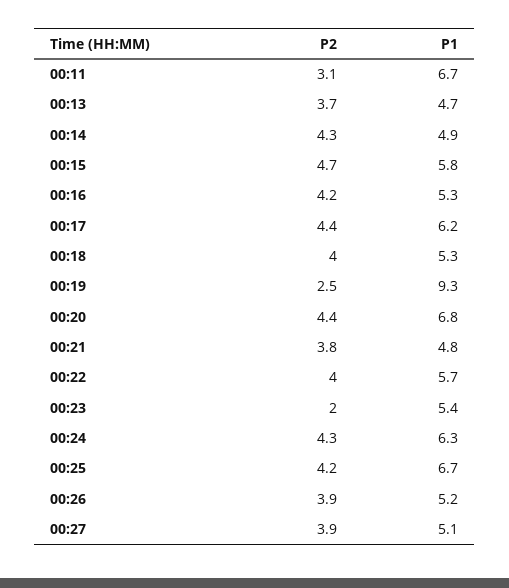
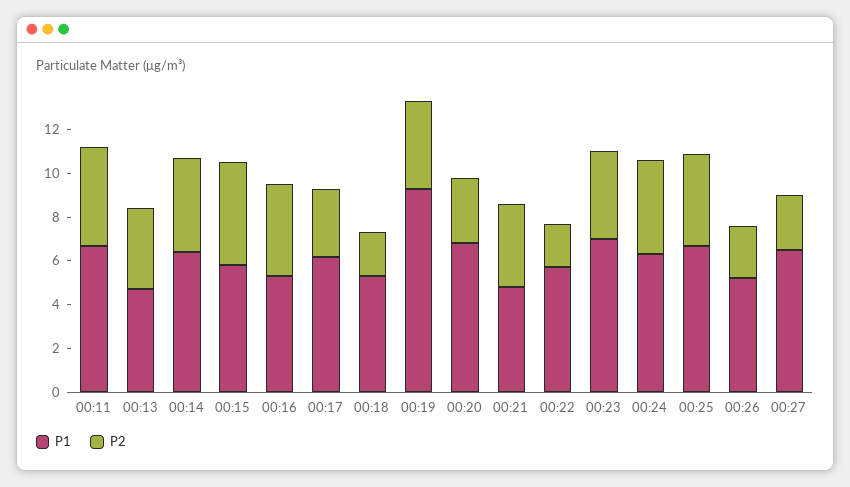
P2, 00:11: 3.1 -> 4.5
P1, 00:14: 4.9 -> 6.5
P2, 00:17: 4.4 -> 3
P2, 00:18: 4 -> 2
P2, 00:19: 2.5 -> 4
P2, 00:20: 4.4 -> 3
P2, 00:22: 4 -> 2
P2, 00:23: 2 -> 4
P1, 00:23: 5.4 -> 7
P2, 00:26: 3.9 -> 2.5
P2, 00:27: 3.9 -> 2.5
P1, 00:27: 5.1 -> 6.5

